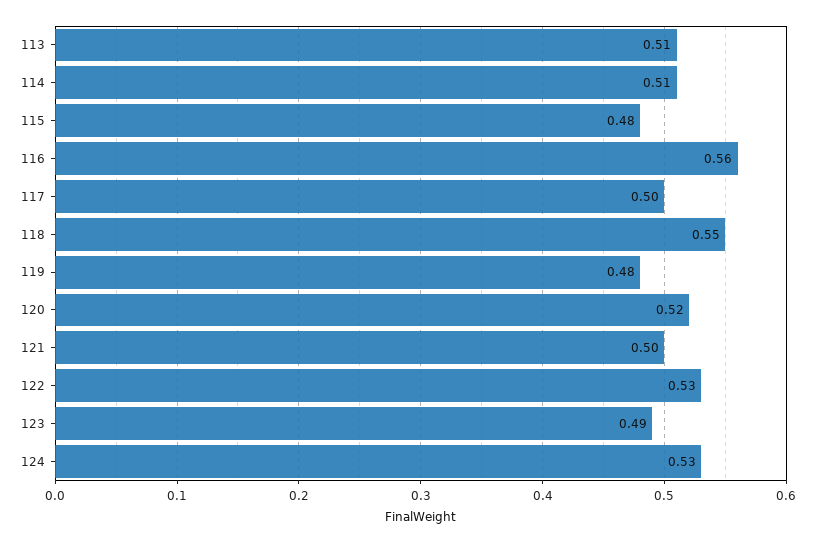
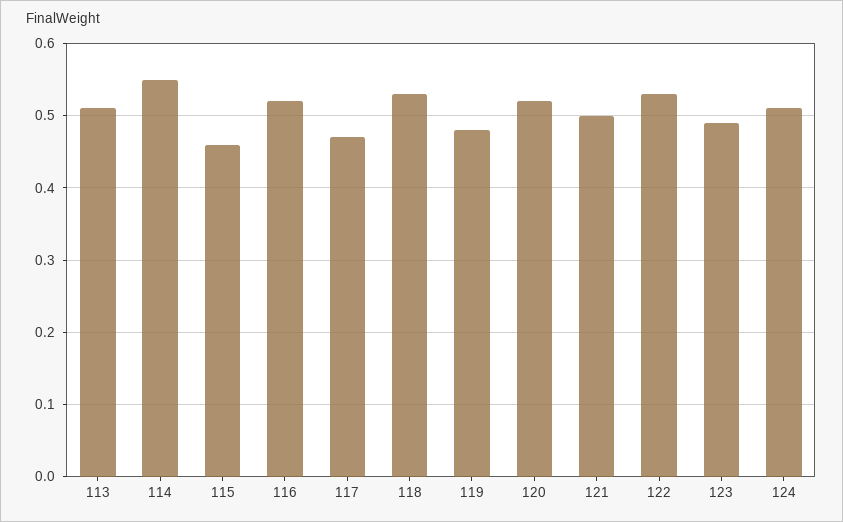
114: 0.51 -> 0.55
115: 0.48 -> 0.46
116: 0.56 -> 0.52
117: 0.5 -> 0.47
118: 0.55 -> 0.53
124: 0.53 -> 0.51

